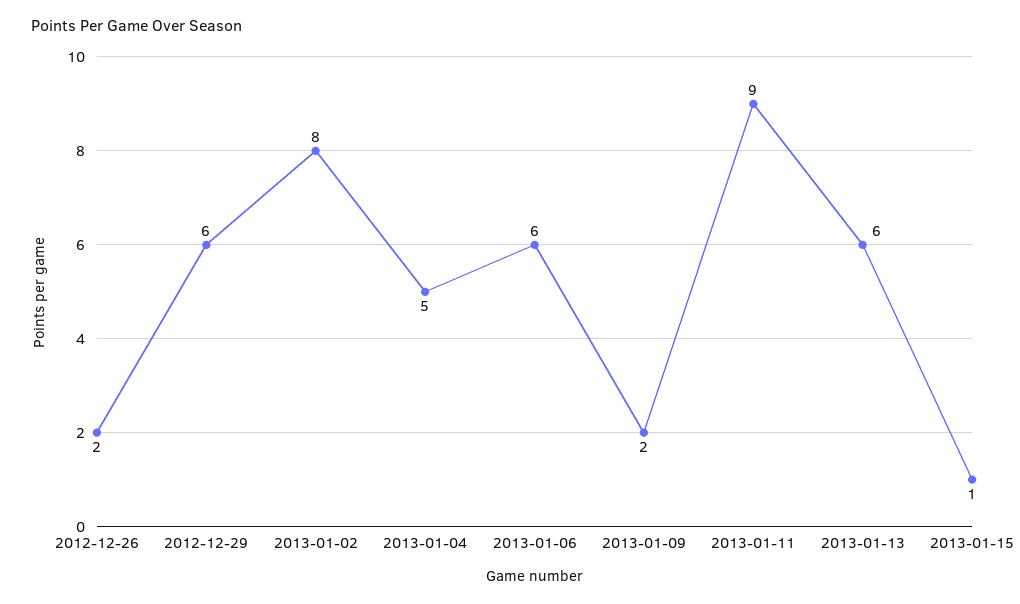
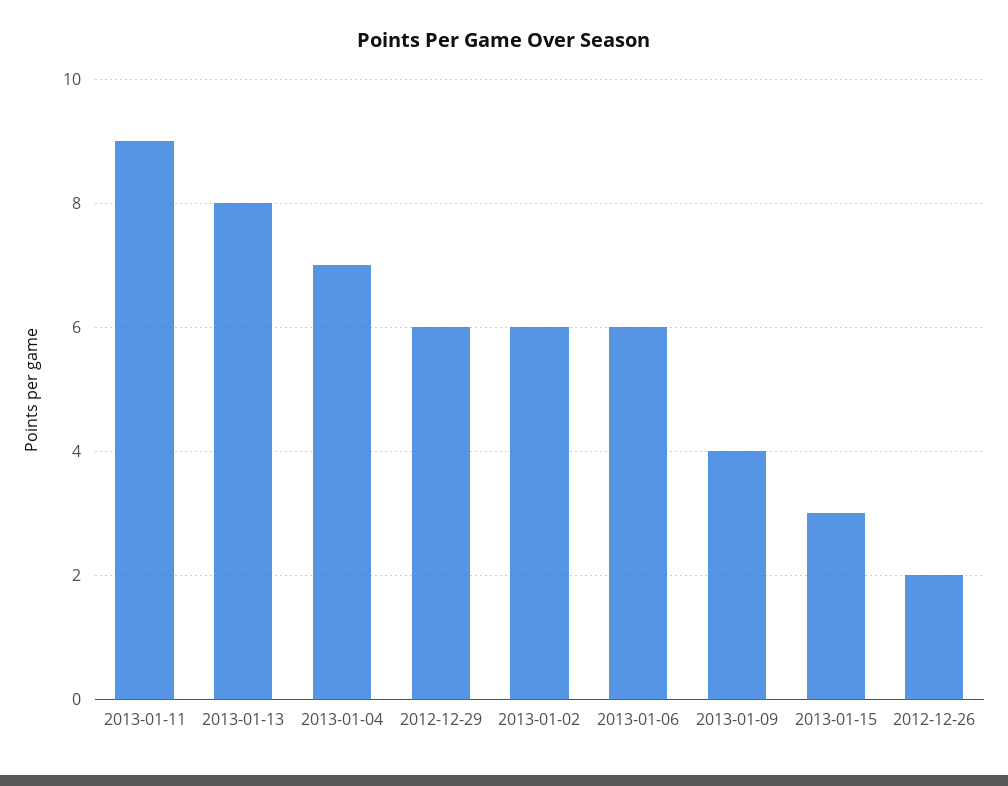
2013-01-02: 8 -> 6
2013-01-04: 5 -> 7
2013-01-09: 2 -> 4
2013-01-13: 6 -> 8
2013-01-15: 1 -> 3

